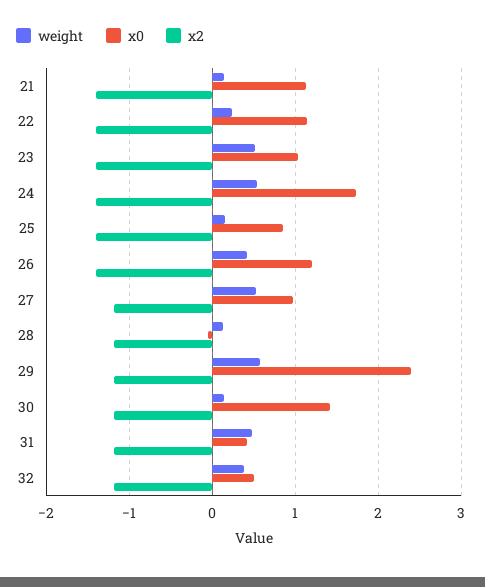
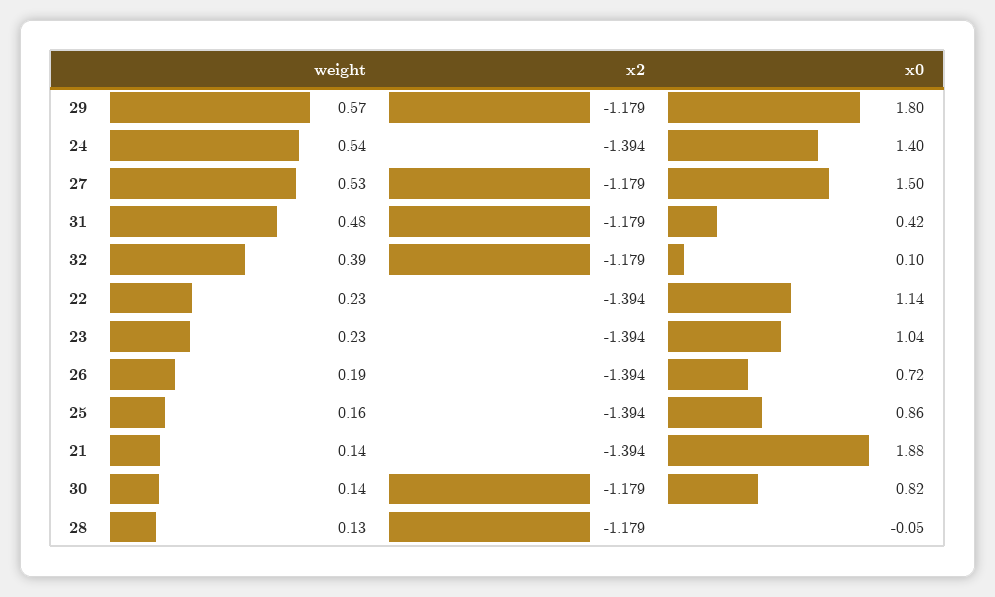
x0, 21: 1.1 -> 1.88
weight, 23: 0.5 -> 0.23
x0, 24: 1.7 -> 1.4
weight, 26: 0.4 -> 0.19
x0, 26: 1.2 -> 0.72
x0, 27: 1 -> 1.5
x0, 29: 2.4 -> 1.8
x0, 30: 1.4 -> 0.82
x0, 32: 0.5 -> 0.1

